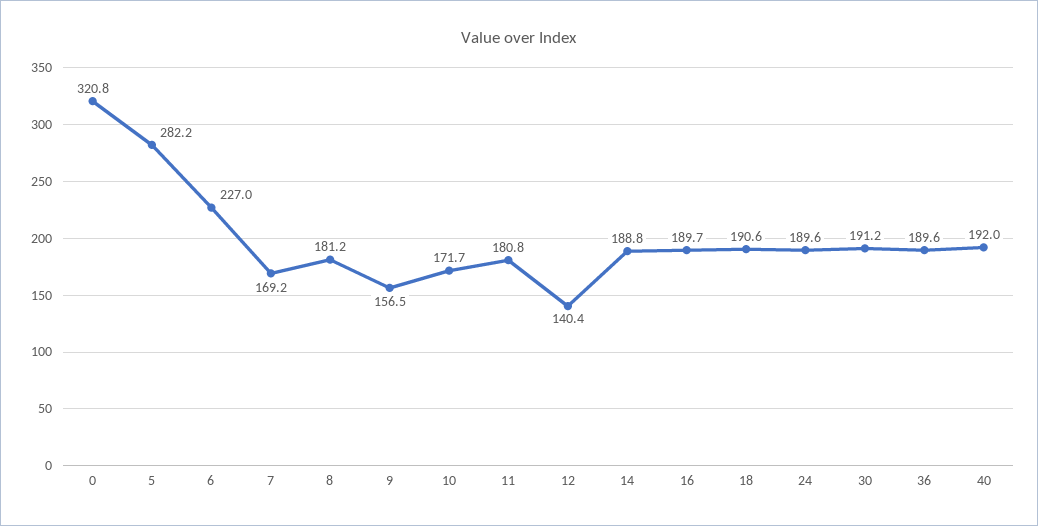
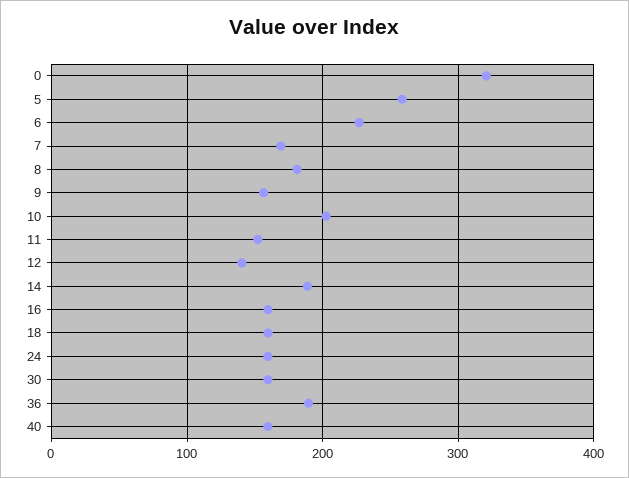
5: 282.2 -> 260
10: 171.7 -> 200
11: 180.8 -> 150
16: 189.7 -> 160
18: 190.6 -> 160
24: 189.6 -> 160
30: 191.2 -> 160
40: 192 -> 160

